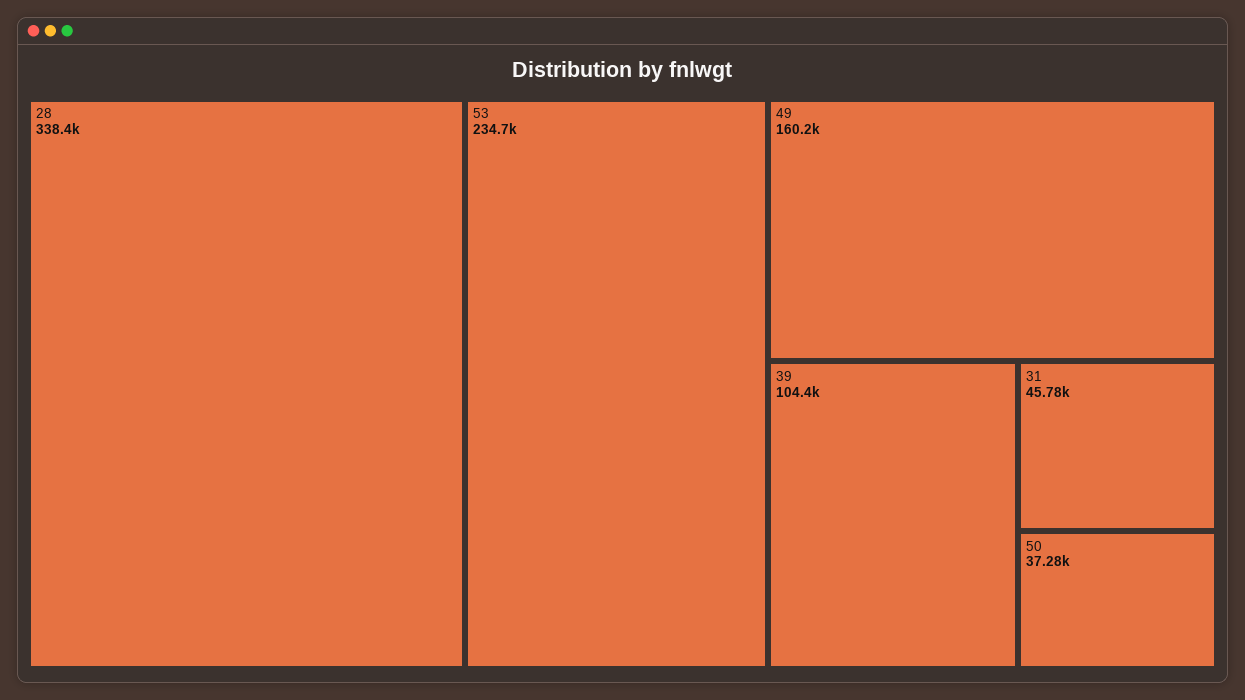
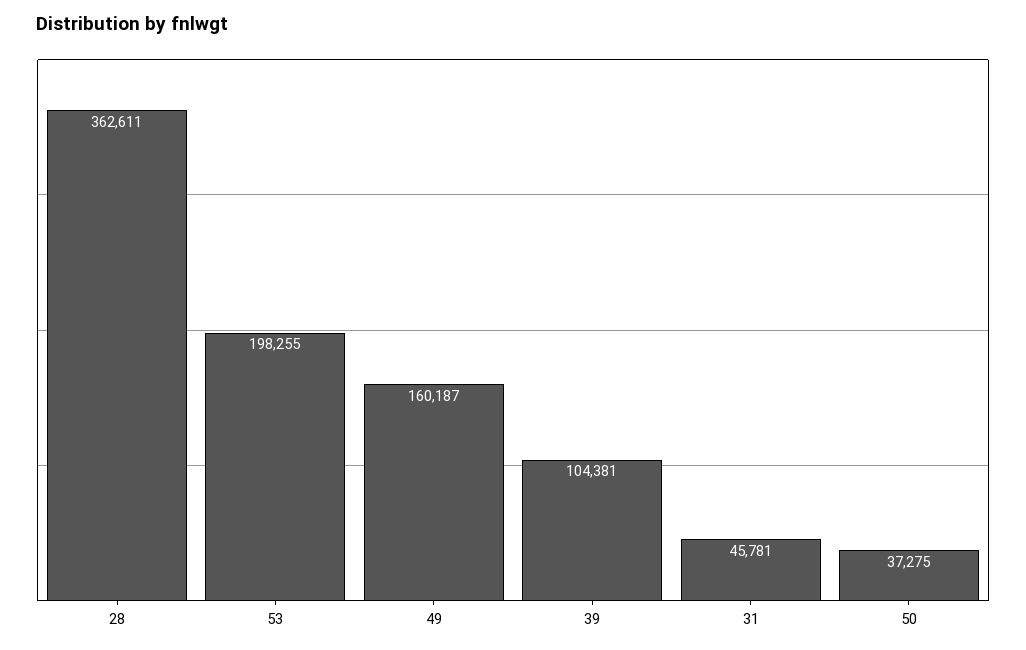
28: 338400 -> 362611
53: 234700 -> 198255

